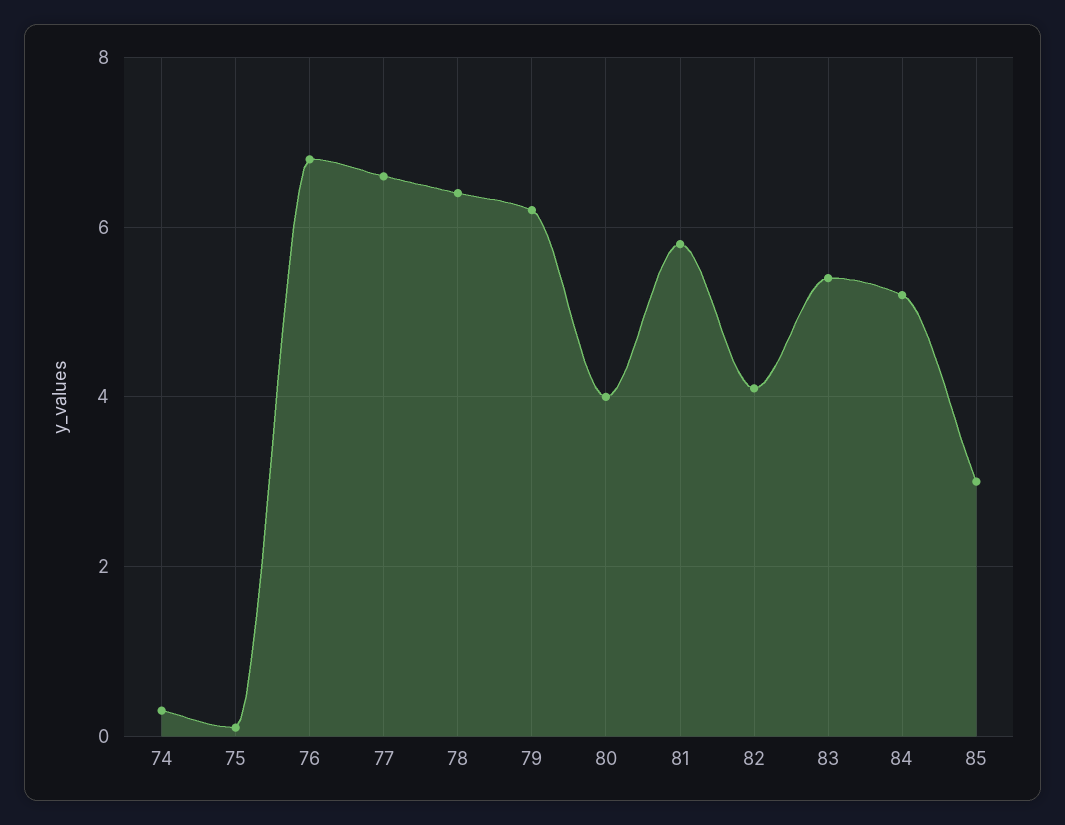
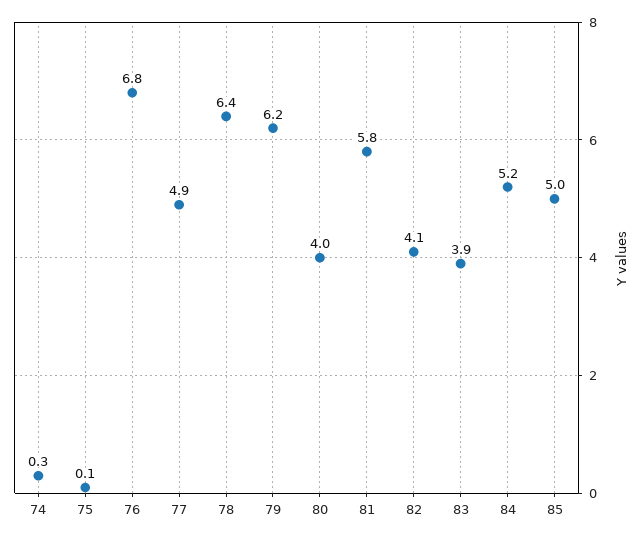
77: 6.5 -> 4.9
83: 5.5 -> 3.9
85: 3 -> 5

